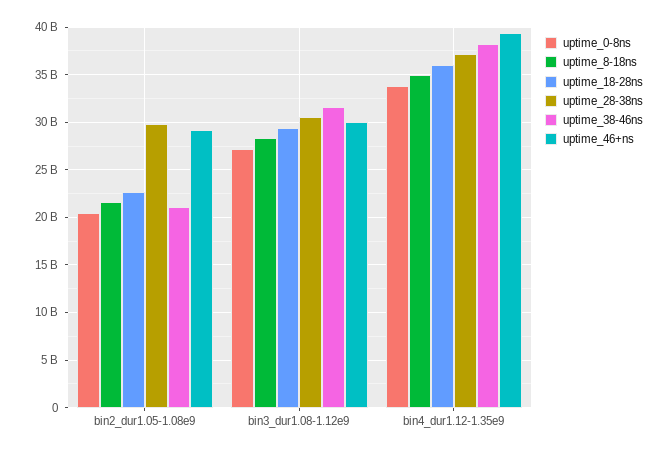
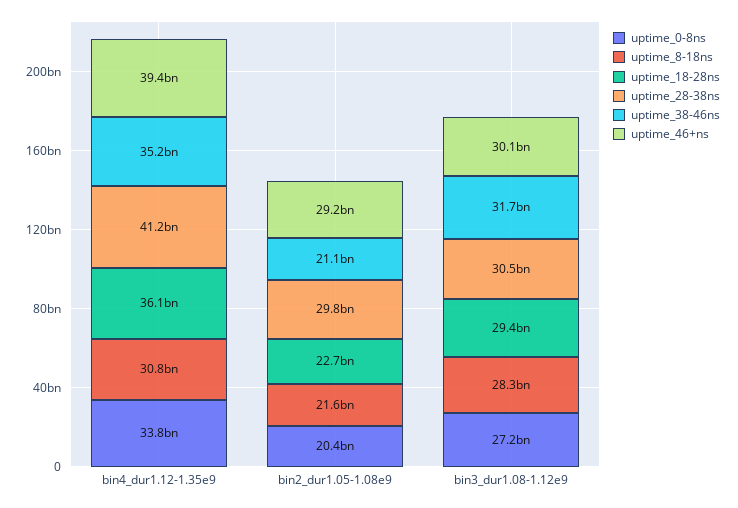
uptime_8-18ns, bin4_dur1.12-1.35e9: 35000000000 -> 30800000000
uptime_28-38ns, bin4_dur1.12-1.35e9: 37000000000 -> 41200000000
uptime_38-46ns, bin4_dur1.12-1.35e9: 38000000000 -> 35200000000

